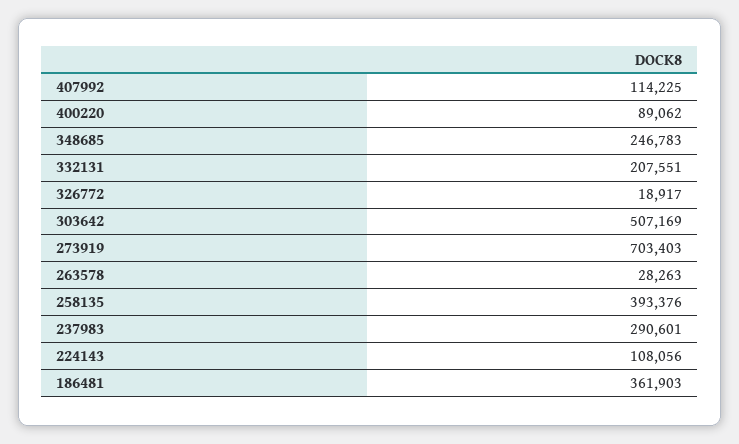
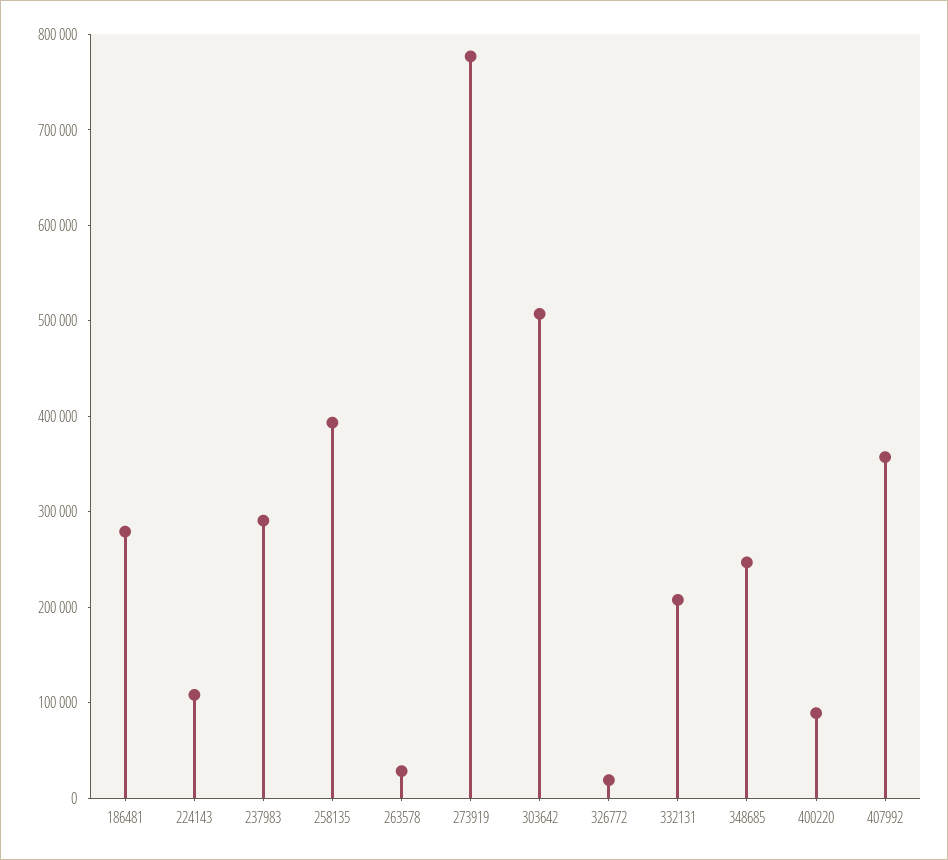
407992: 114225 -> 360000
273919: 703403 -> 780000
186481: 361903 -> 280000

